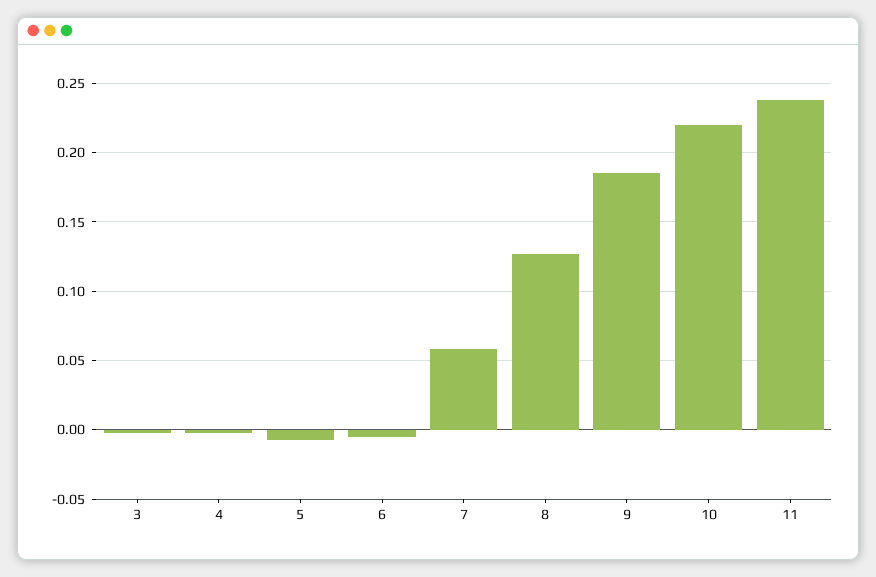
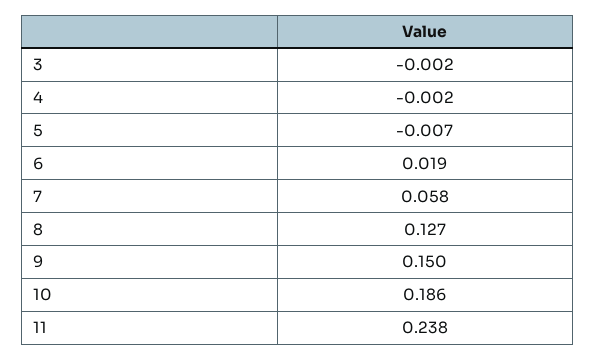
6: -0.005 -> 0.019
9: 0.185 -> 0.15
10: 0.22 -> 0.186

